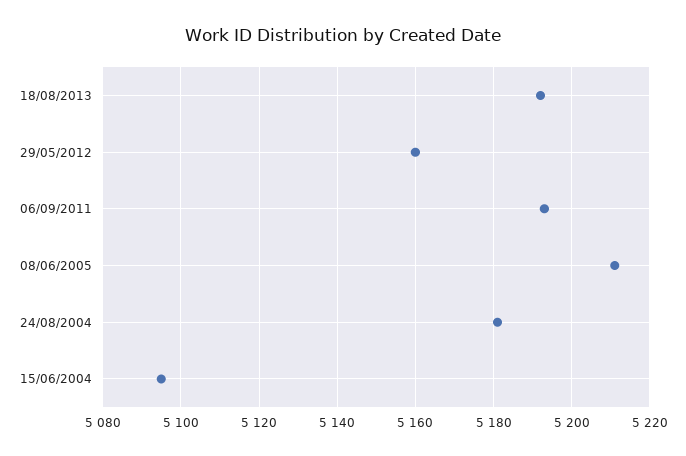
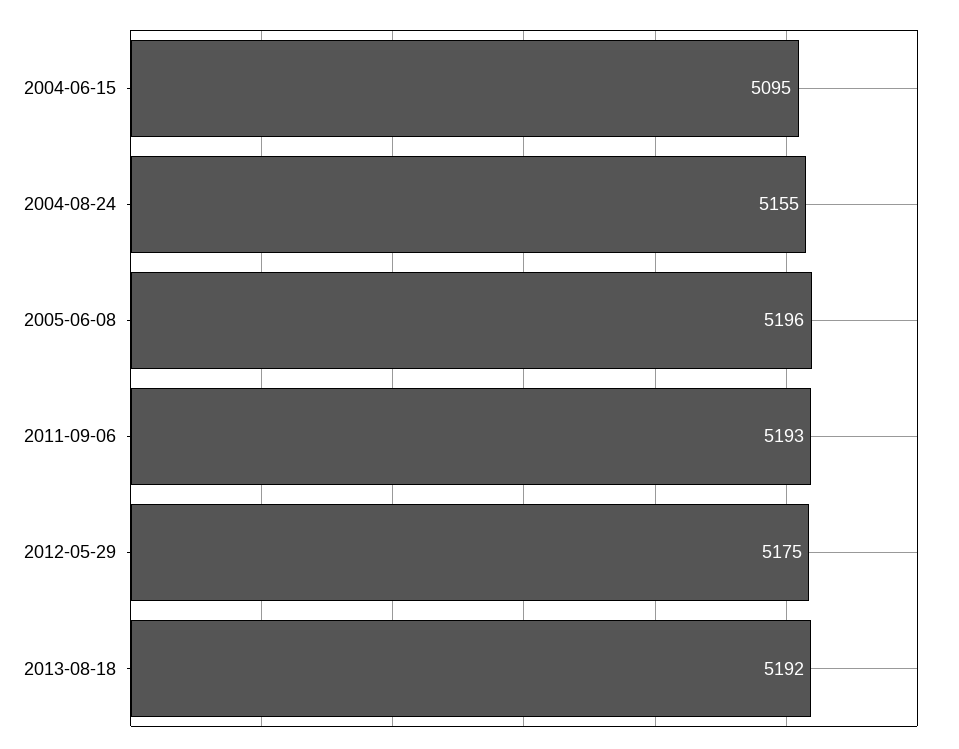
29/05/2012: 5160 -> 5175
08/06/2005: 5210 -> 5196
24/08/2004: 5180 -> 5155

